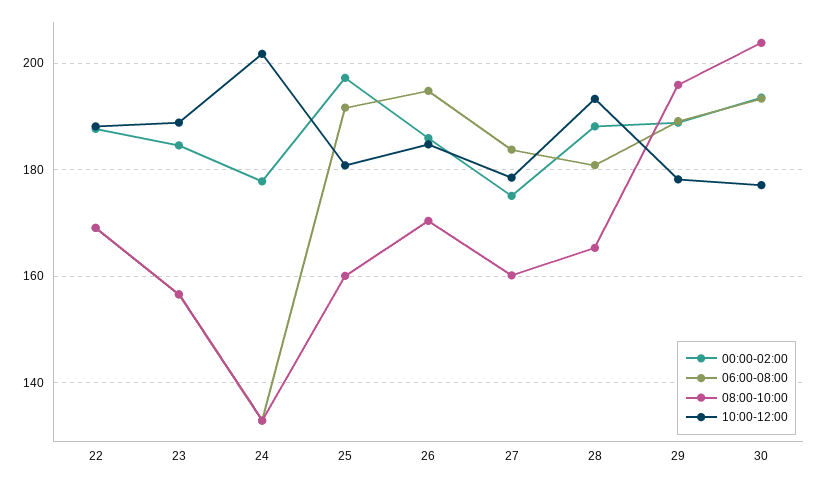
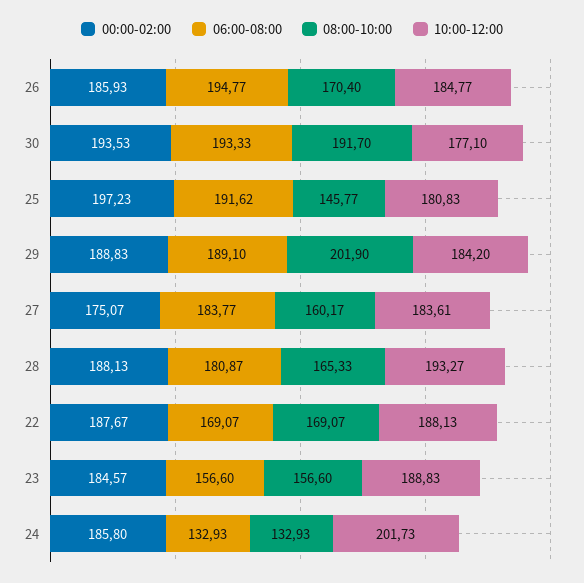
00:00-02:00, 24: 178 -> 185.8
08:00-10:00, 25: 160 -> 145.77
10:00-12:00, 27: 178 -> 183.61
08:00-10:00, 29: 196 -> 201.9
10:00-12:00, 29: 178 -> 184.2
08:00-10:00, 30: 204 -> 191.7

